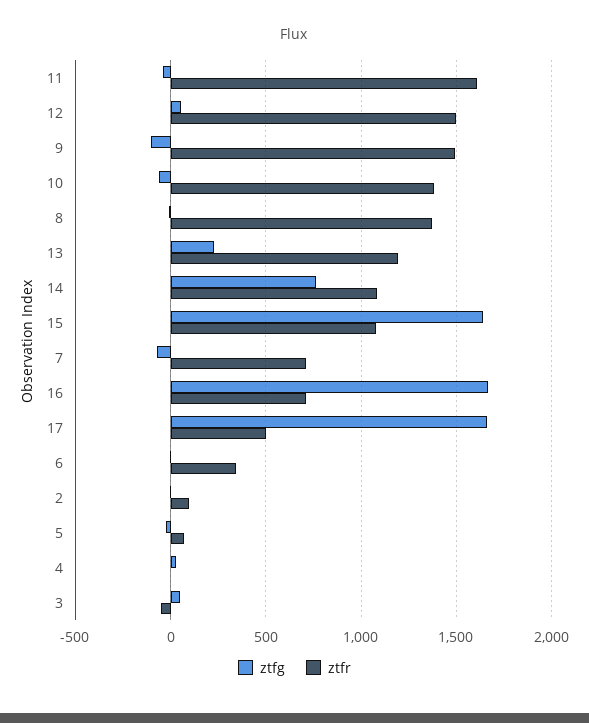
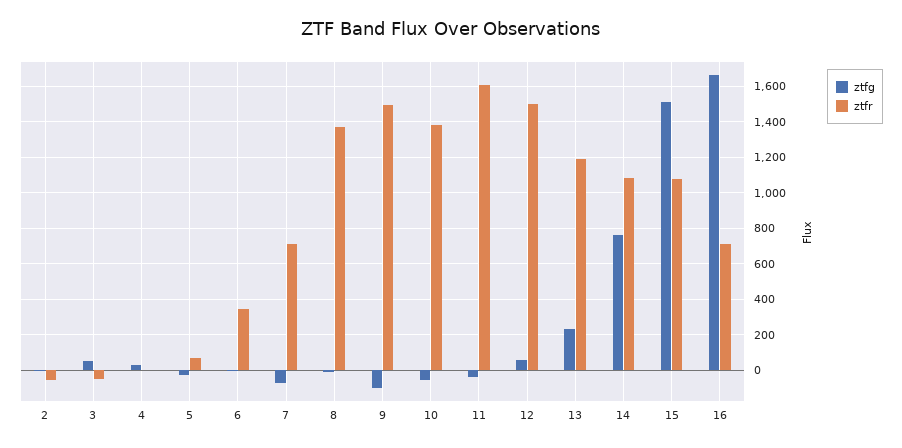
ztfg, 15: 1650 -> 1500
ztfg, 17: 1650 -> none
ztfr, 17: 500 -> none
ztfr, 2: 100 -> -50

